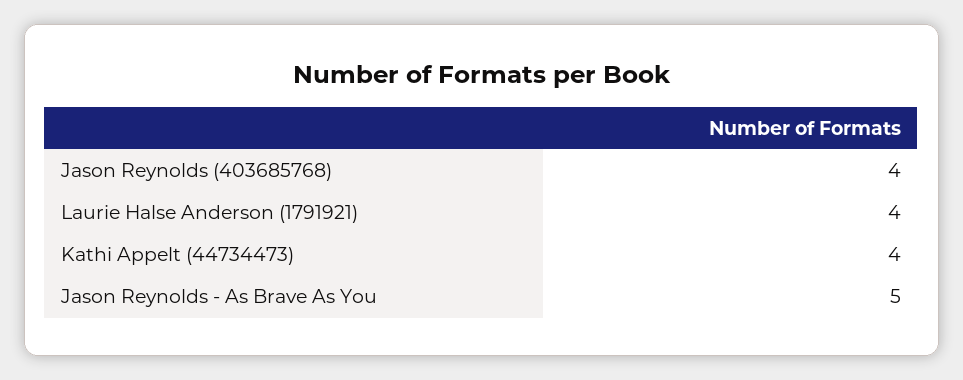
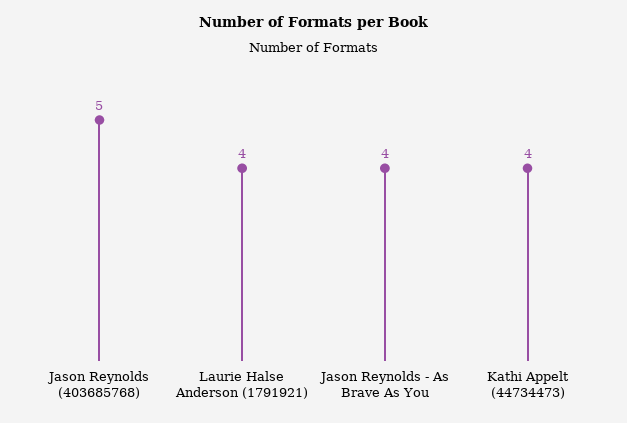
Jason Reynolds (403685768): 4 -> 5
Jason Reynolds - As Brave As You: 5 -> 4

